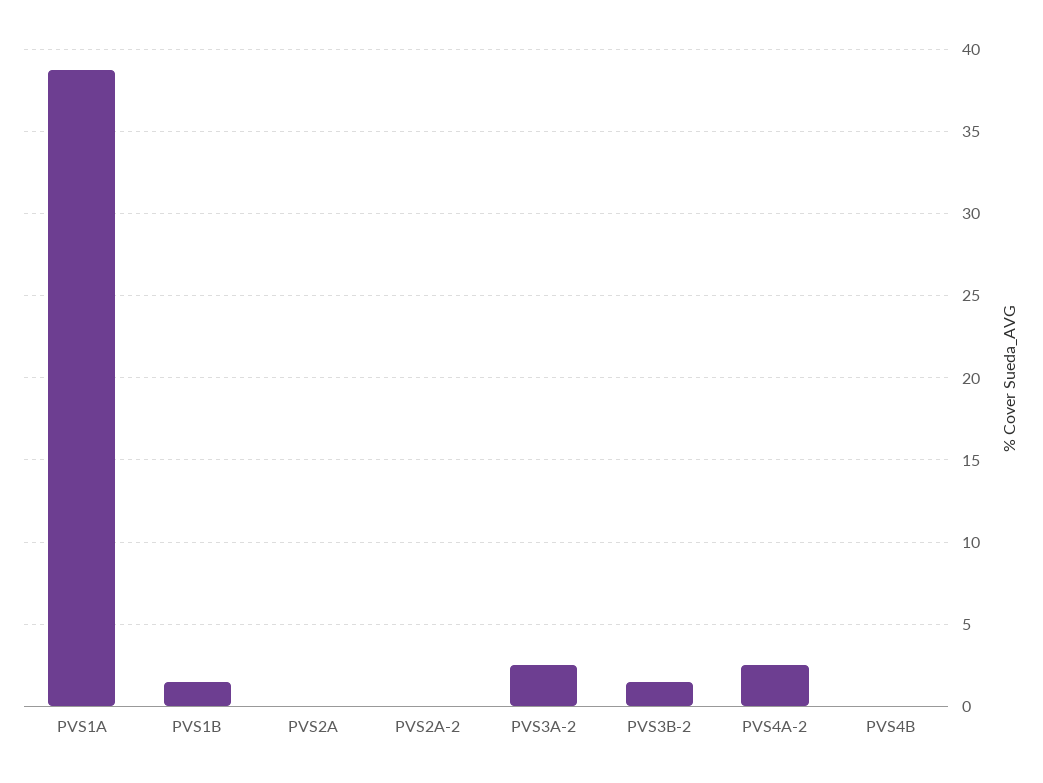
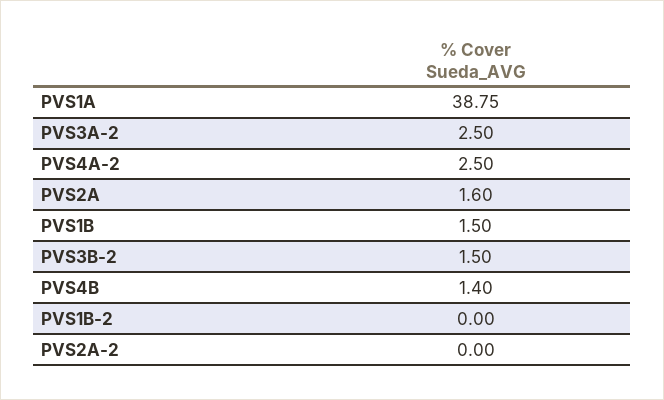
PVS2A: 0 -> 1.6
PVS4B: 0 -> 1.4
PVS1B-2: none -> 0

